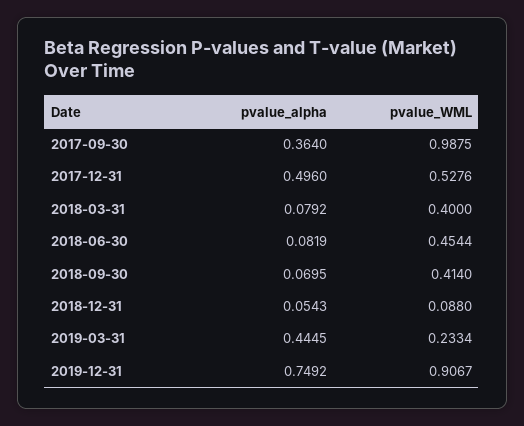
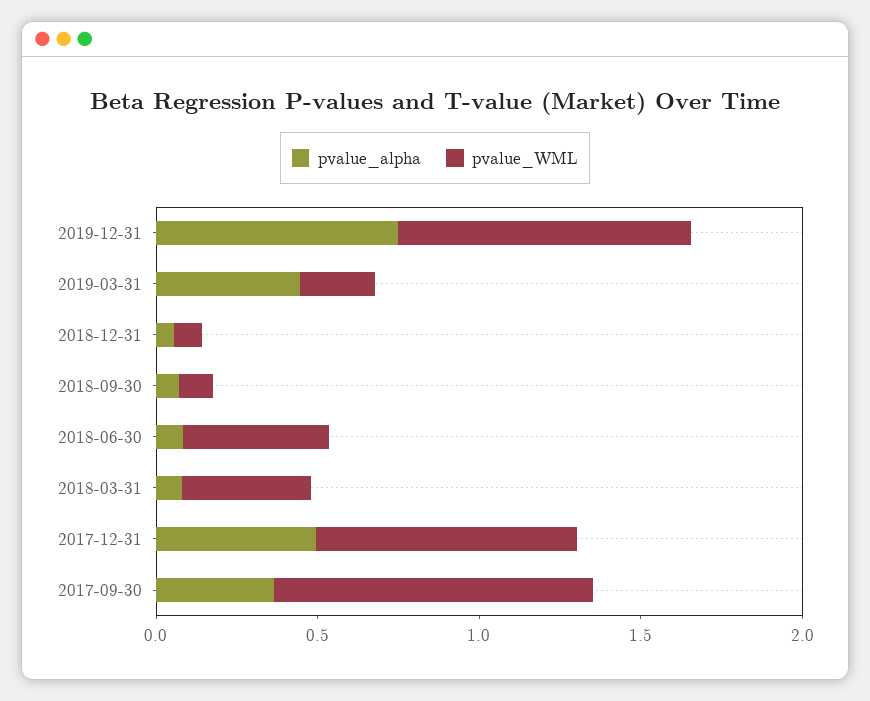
pvalue_WML, 2017-12-31: 0.5276 -> 0.8
pvalue_WML, 2018-09-30: 0.414 -> 0.1

